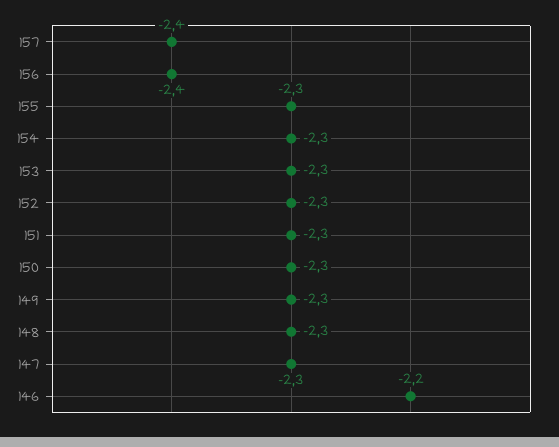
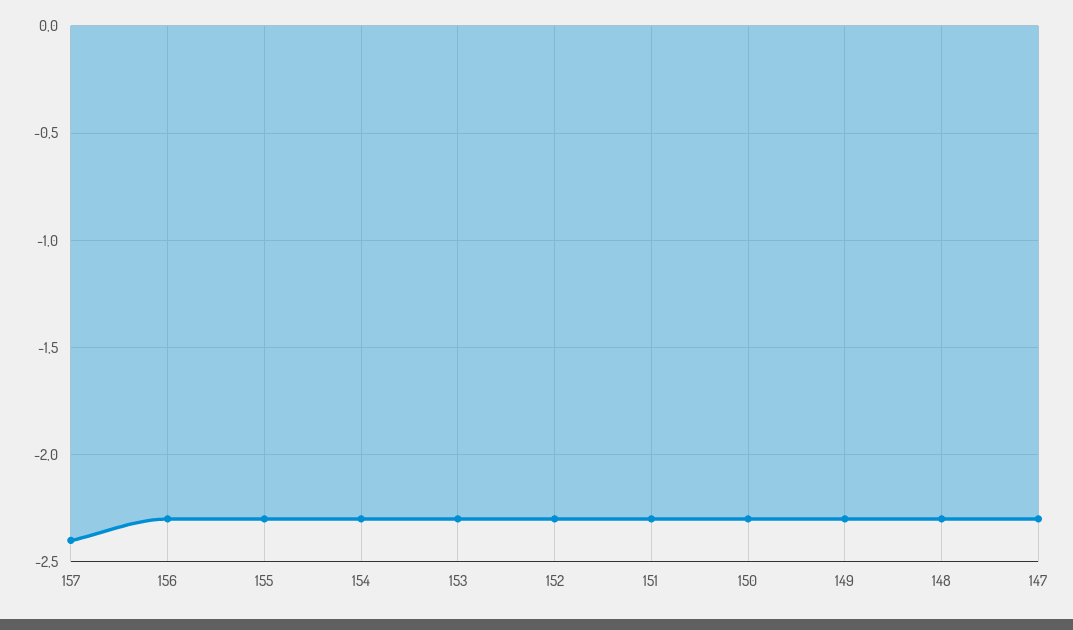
156: -2.4 -> -2.3
146: -2.2 -> none

